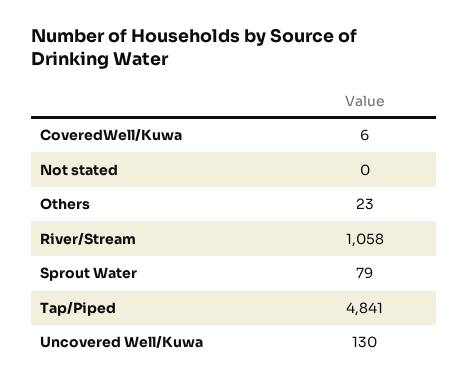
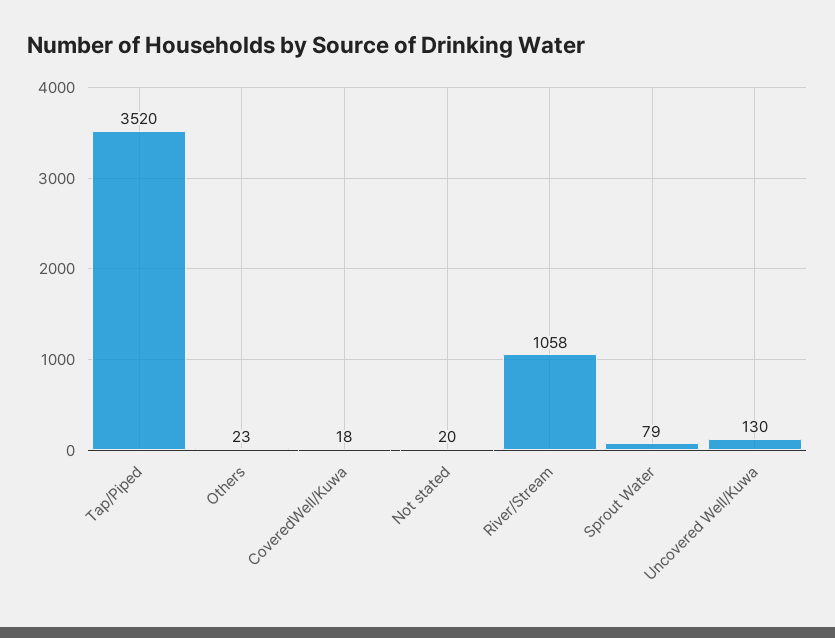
CoveredWell/Kuwa: 6 -> 18
Not stated: 0 -> 20
Tap/Piped: 4841 -> 3520

